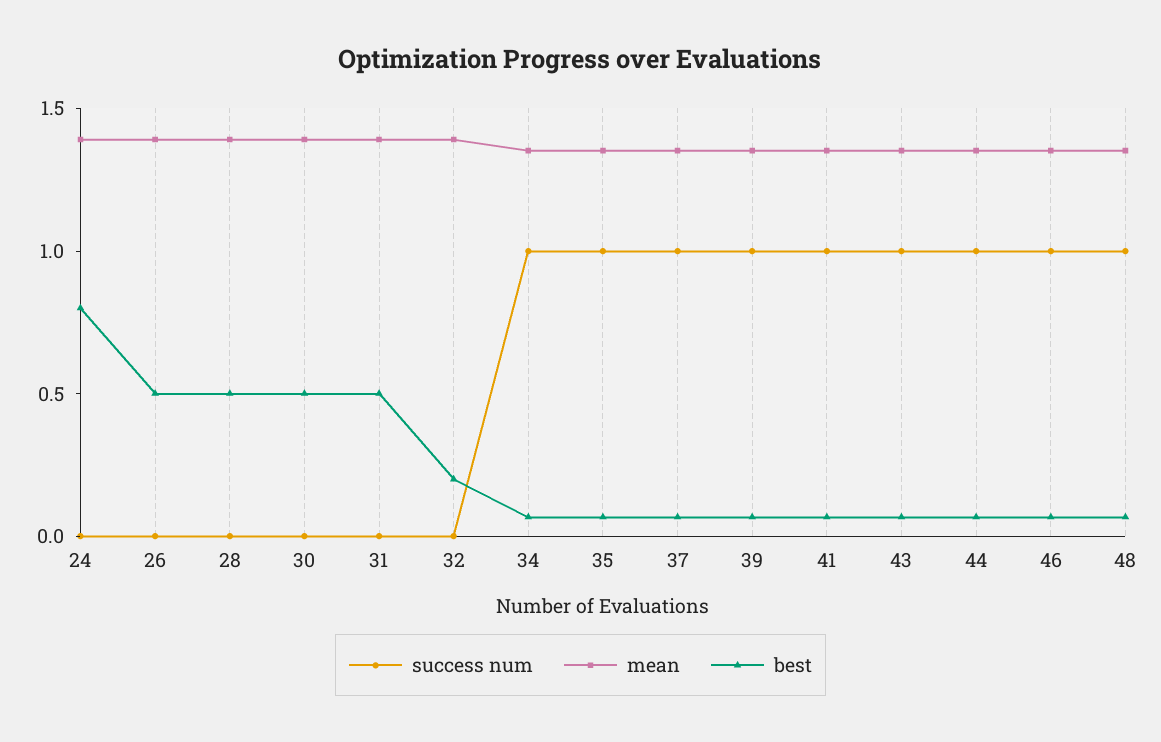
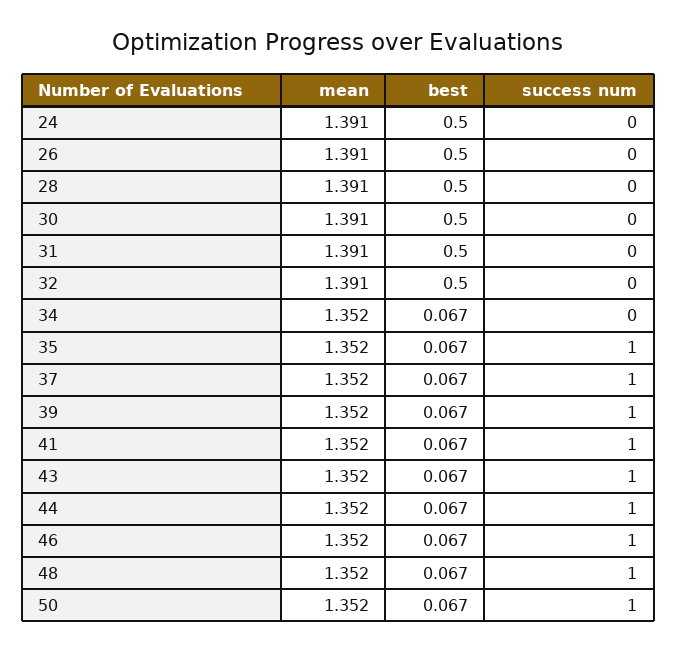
best, 24: 0.8 -> 0.5
best, 32: 0.2 -> 0.5
success num, 34: 1 -> 0
mean, 50: none -> 1.352
best, 50: none -> 0.067
success num, 50: none -> 1

